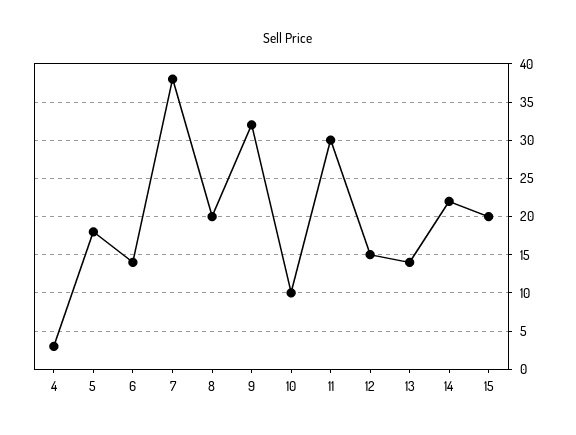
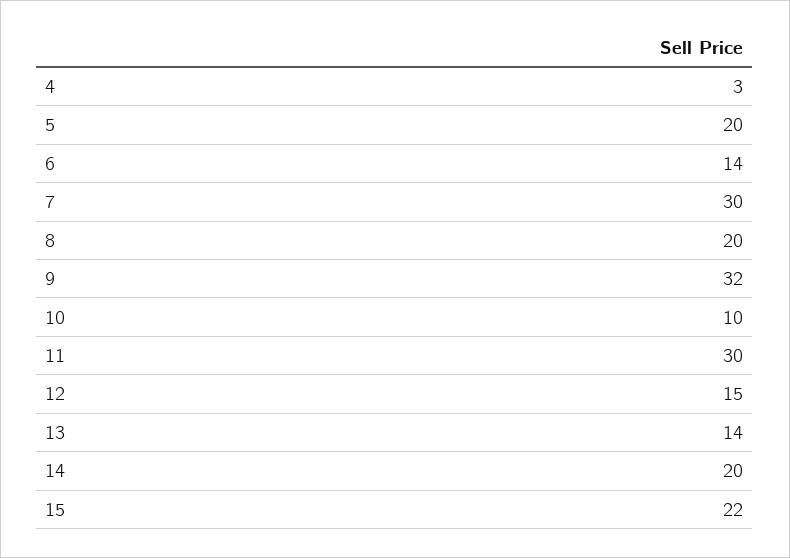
5: 18 -> 20
7: 38 -> 30
14: 22 -> 20
15: 20 -> 22

